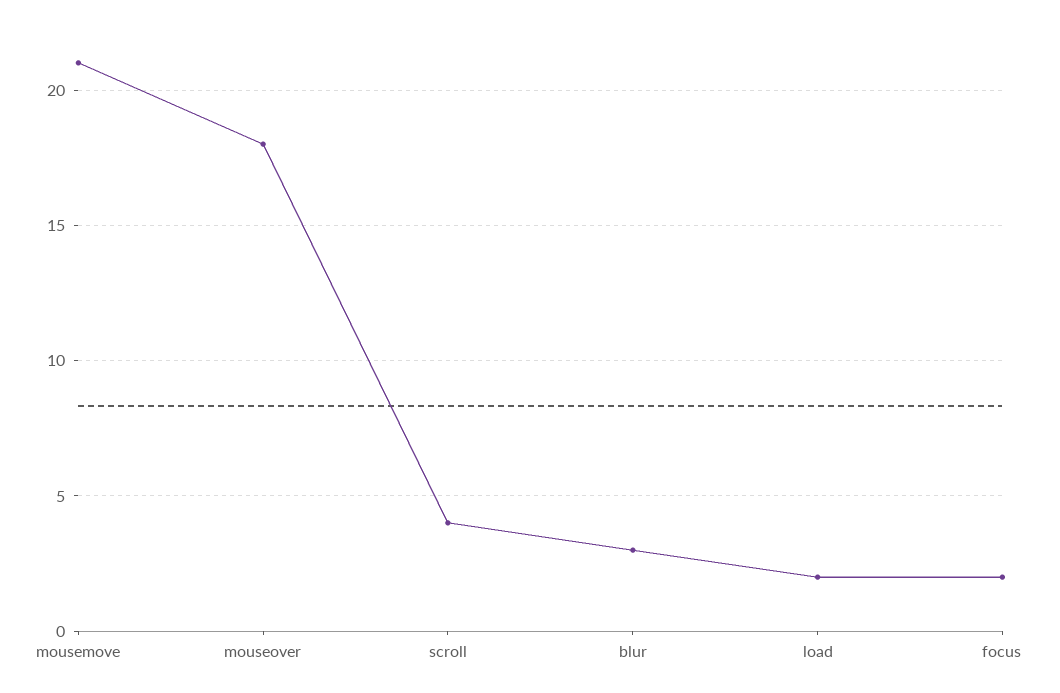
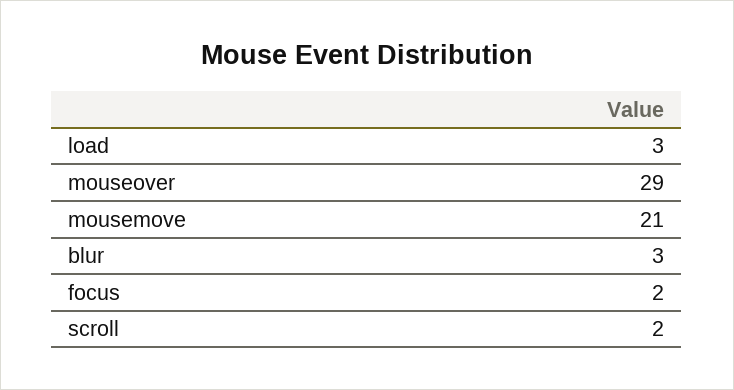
mouseover: 18 -> 29
scroll: 4 -> 2
load: 2 -> 3

